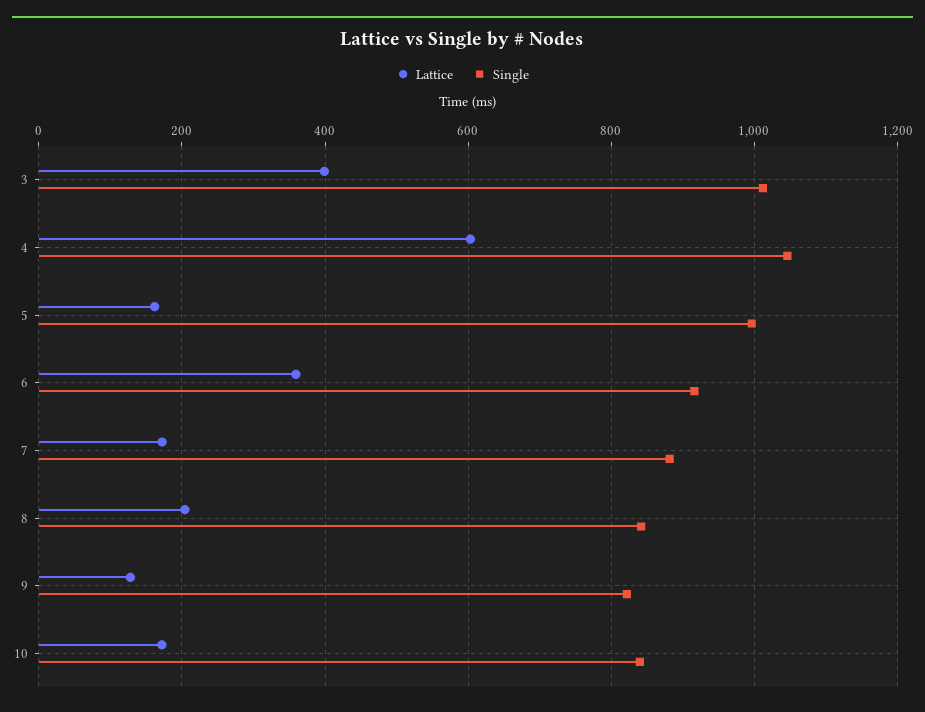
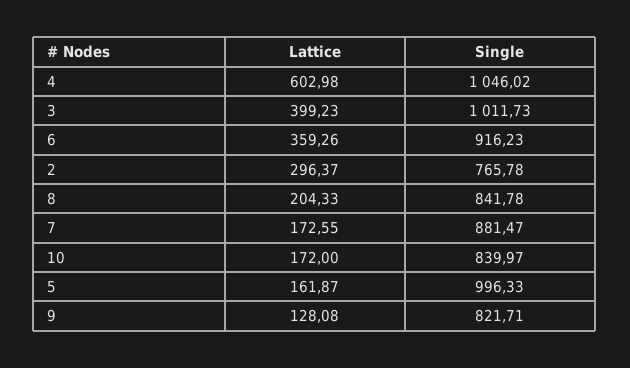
Lattice, 2: none -> 296.37
Single, 2: none -> 765.78

